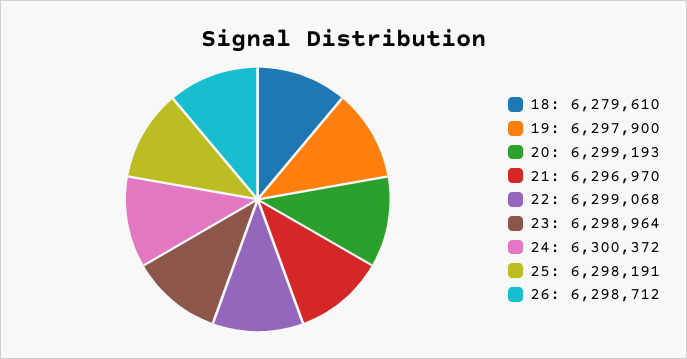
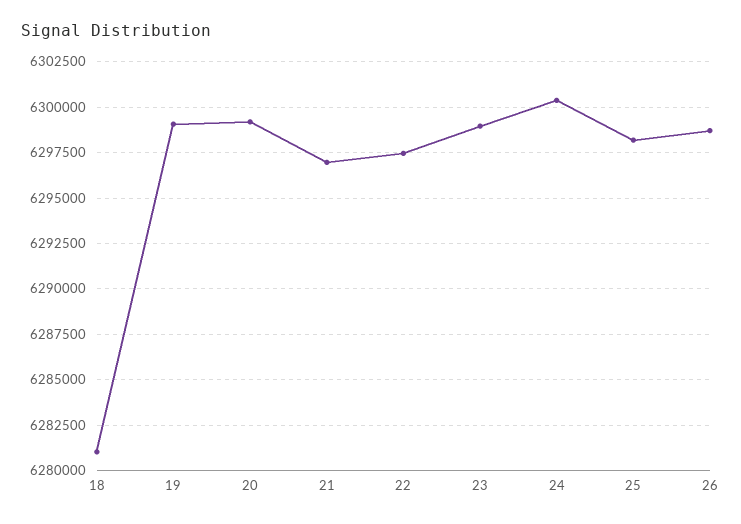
18: 6279610 -> 6281000
19: 6297900 -> 6299000
22: 6299068 -> 6297500

